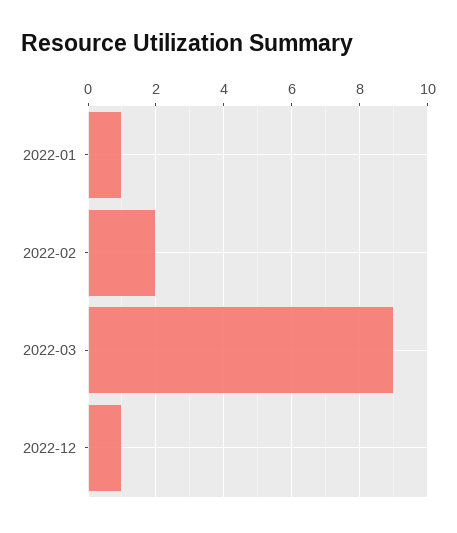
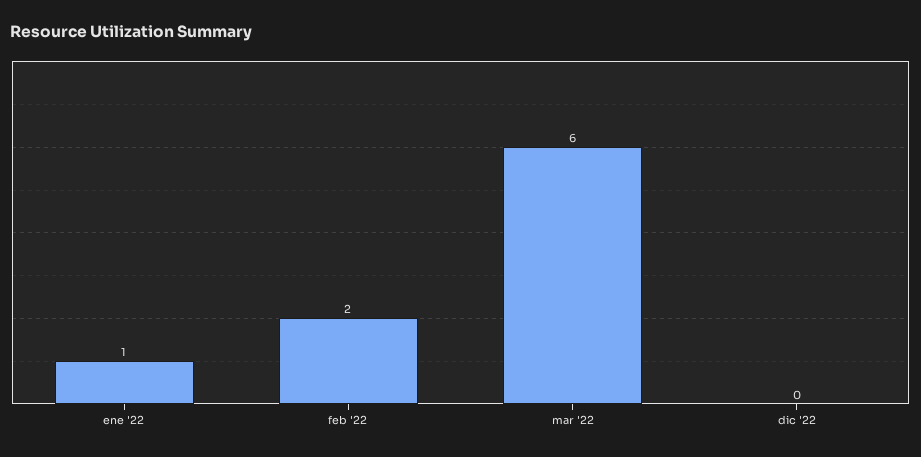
2022-03: 9 -> 6
2022-12: 1 -> 0

